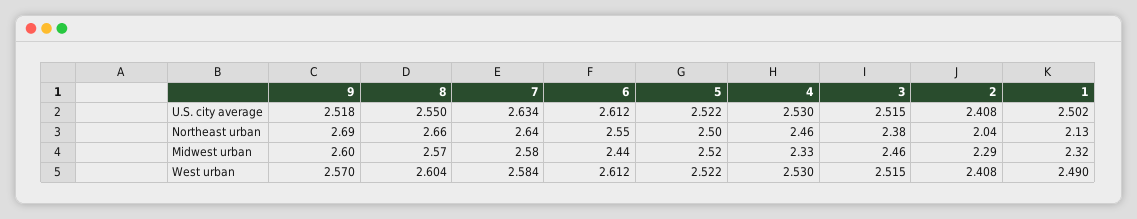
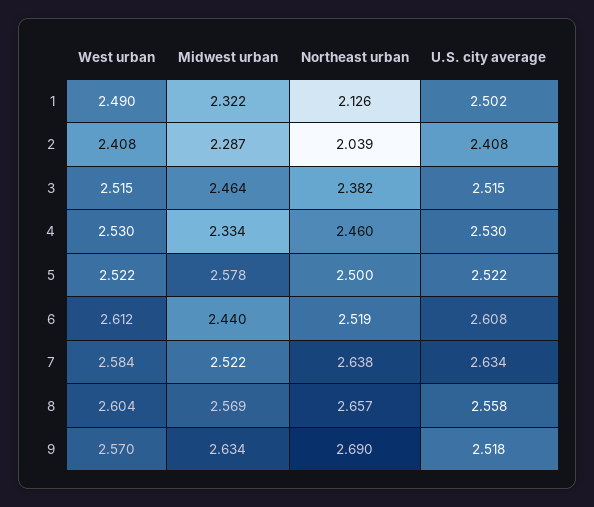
8, U.S. city average: 2.55 -> 2.558
6, U.S. city average: 2.612 -> 2.608
6, Northeast urban: 2.55 -> 2.519
9, Midwest urban: 2.6 -> 2.634
7, Midwest urban: 2.58 -> 2.522
5, Midwest urban: 2.52 -> 2.578

